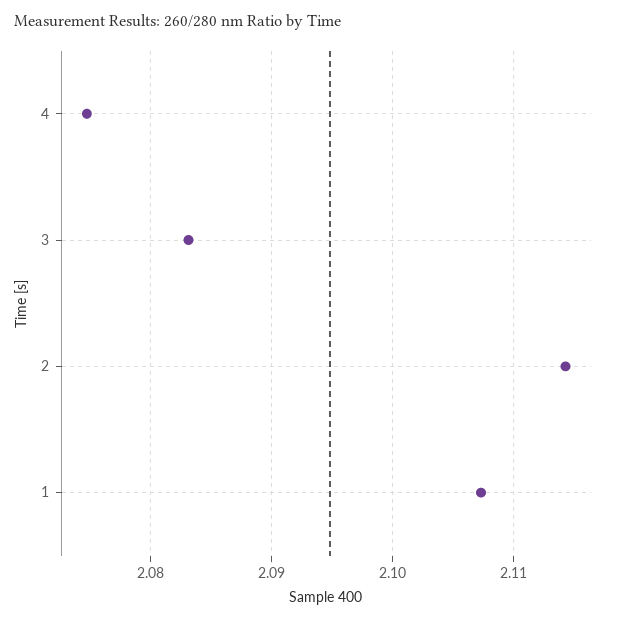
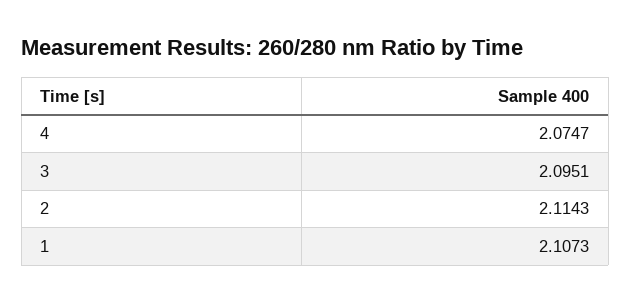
3: 2.083 -> 2.0951

